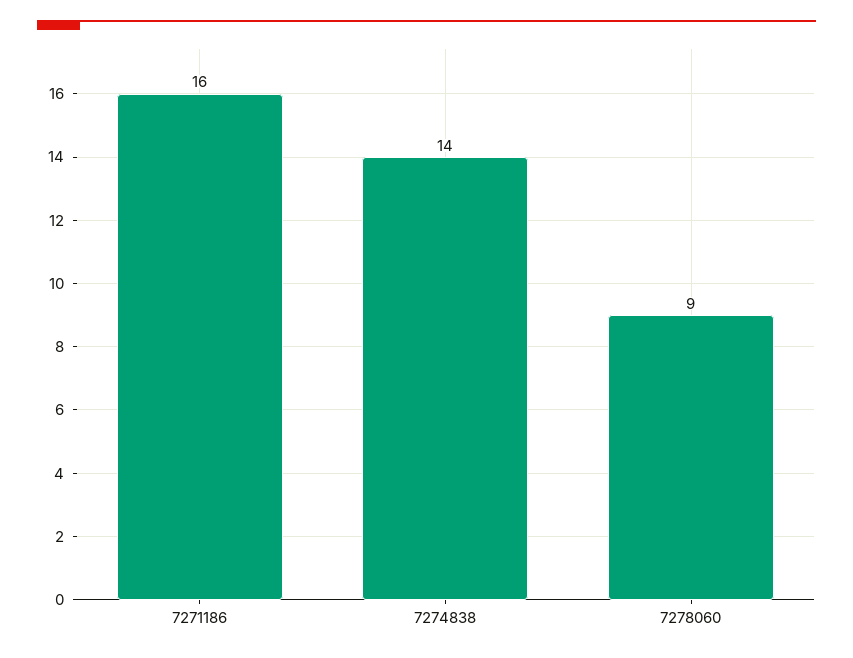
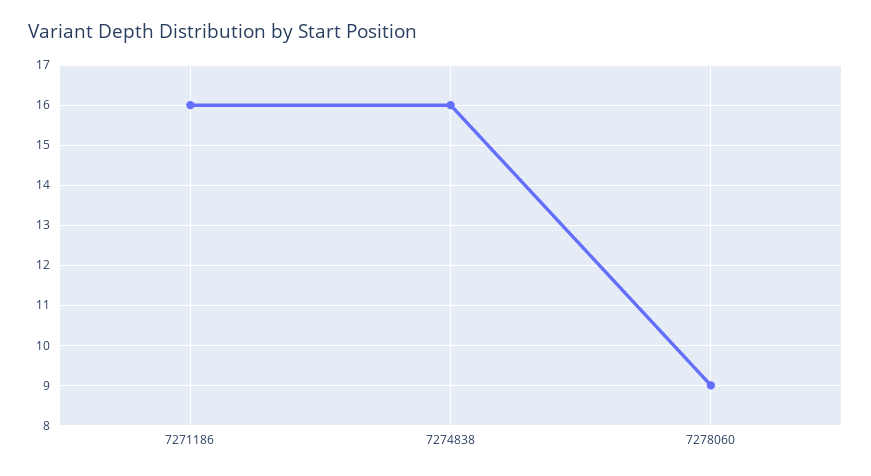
7274838: 14 -> 16

